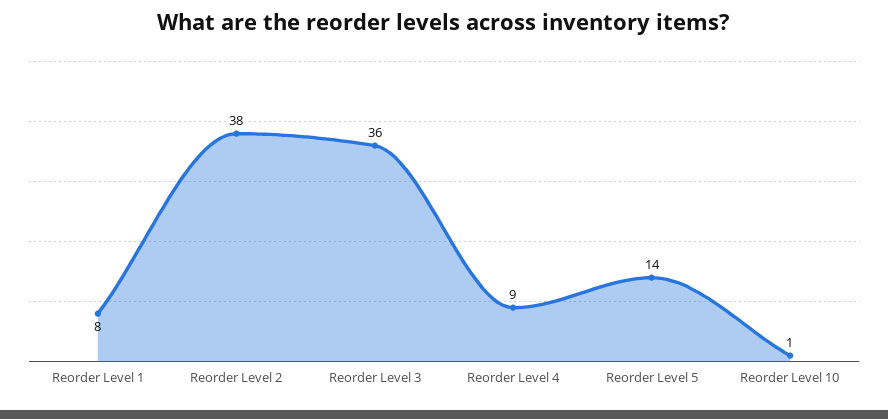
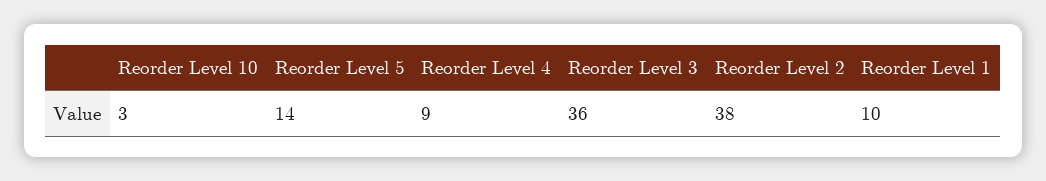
Reorder Level 1: 8 -> 10
Reorder Level 10: 1 -> 3

